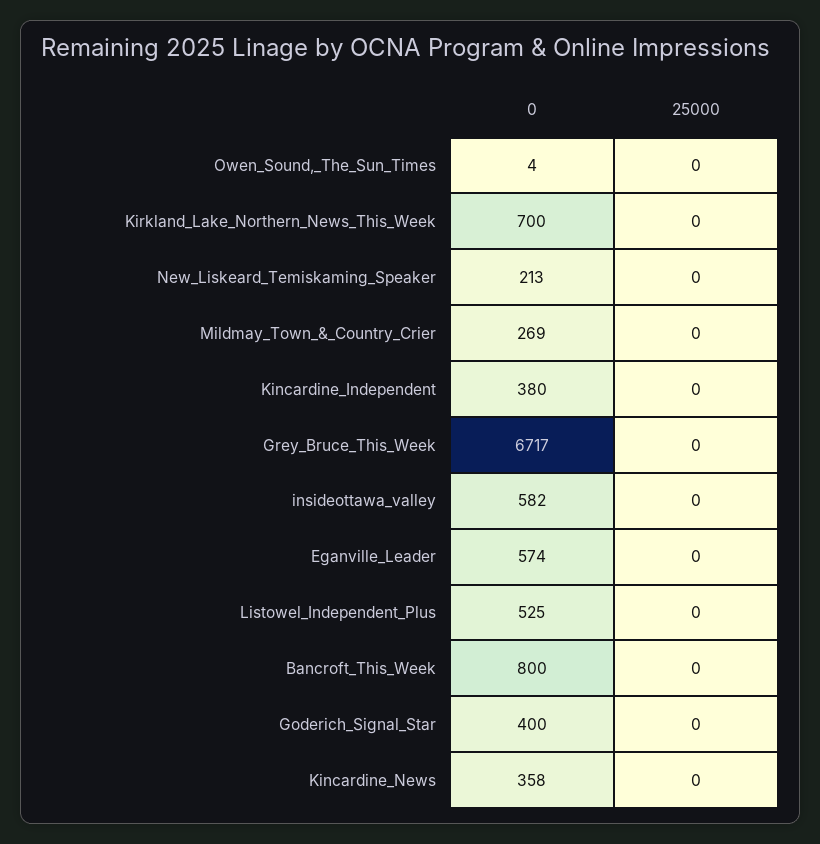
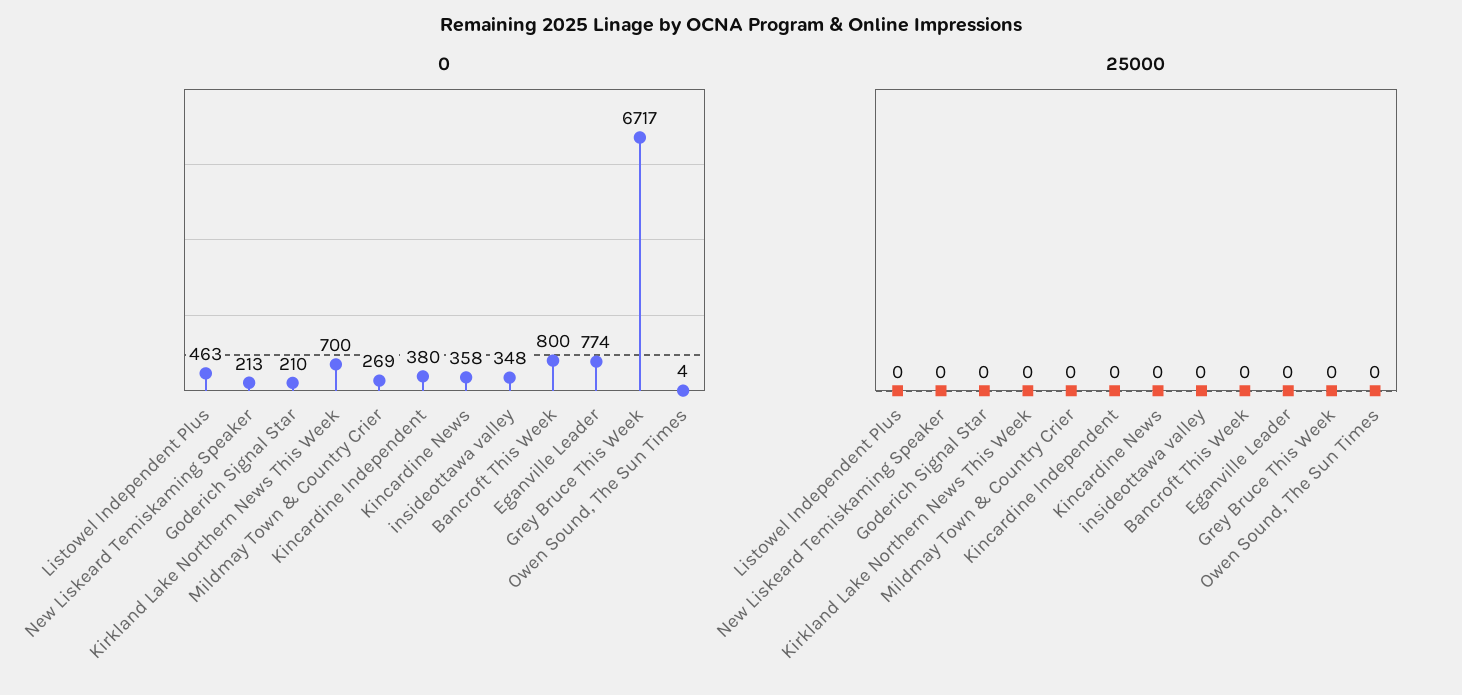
0, insideottawa_valley: 582 -> 348
0, Eganville_Leader: 574 -> 774
0, Listowel_Independent_Plus: 525 -> 463
0, Goderich_Signal_Star: 400 -> 210

